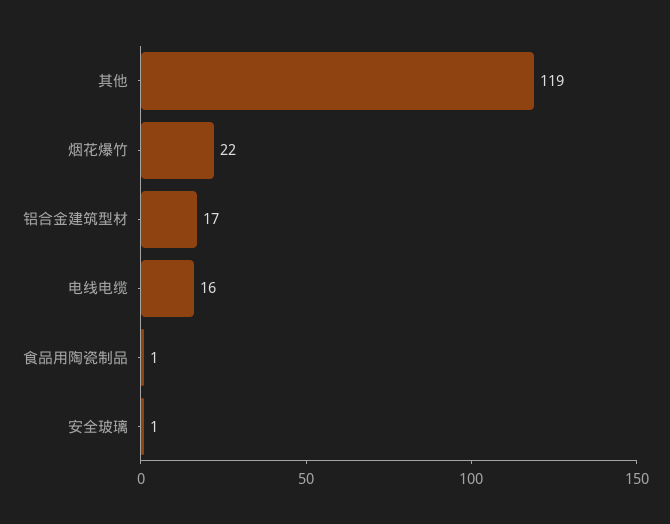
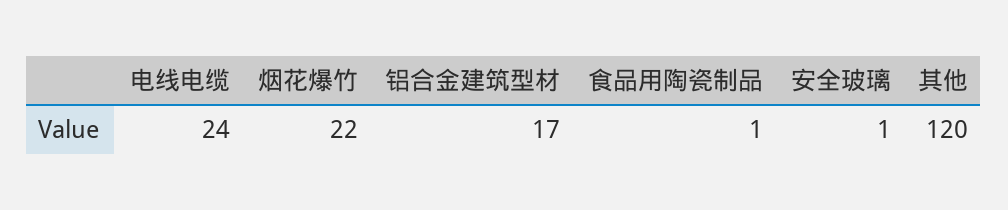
其他: 119 -> 120
电线电缆: 16 -> 24

